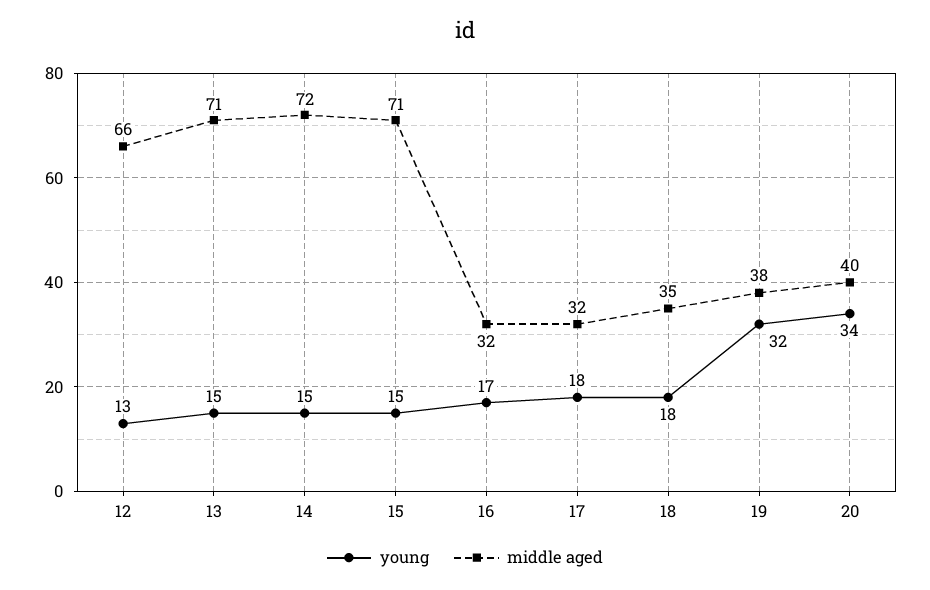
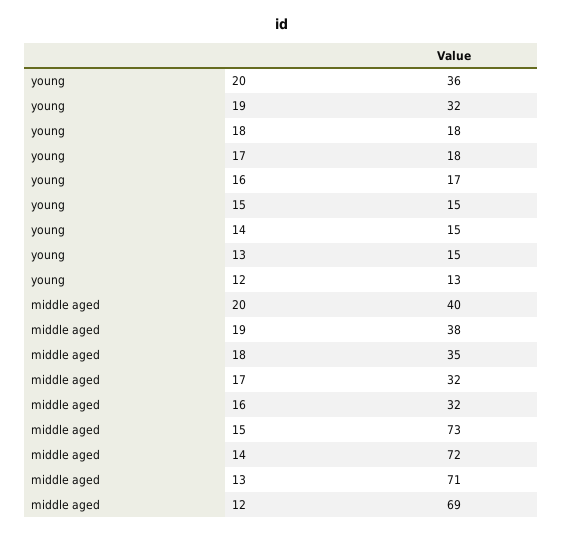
middle aged, 12: 66 -> 69
middle aged, 15: 71 -> 73
young, 20: 34 -> 36

